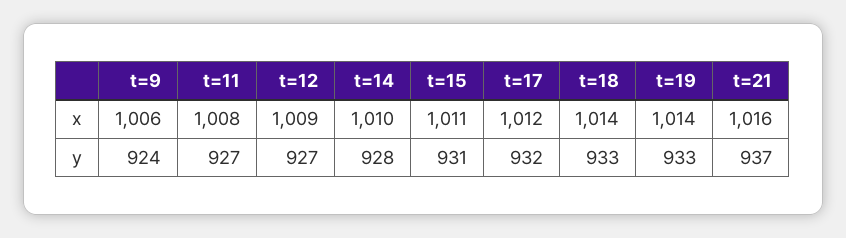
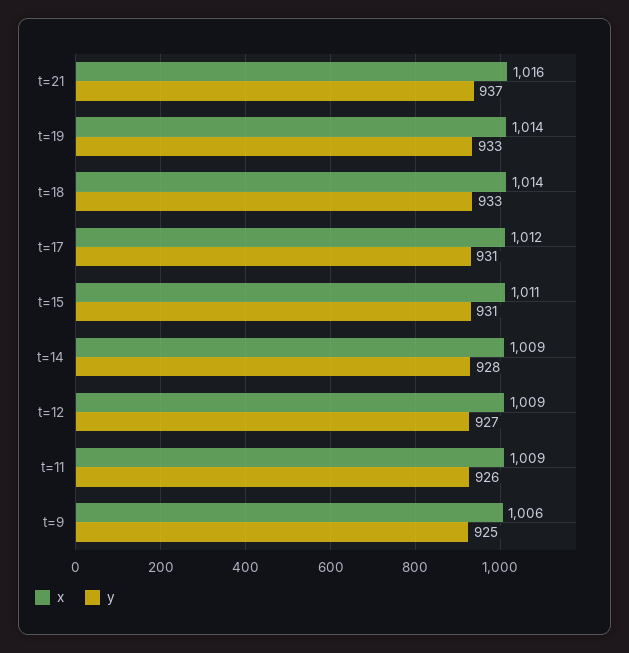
x, t=11: 1008 -> 1009
x, t=14: 1010 -> 1009
y, t=9: 924 -> 925
y, t=11: 927 -> 926
y, t=17: 932 -> 931

